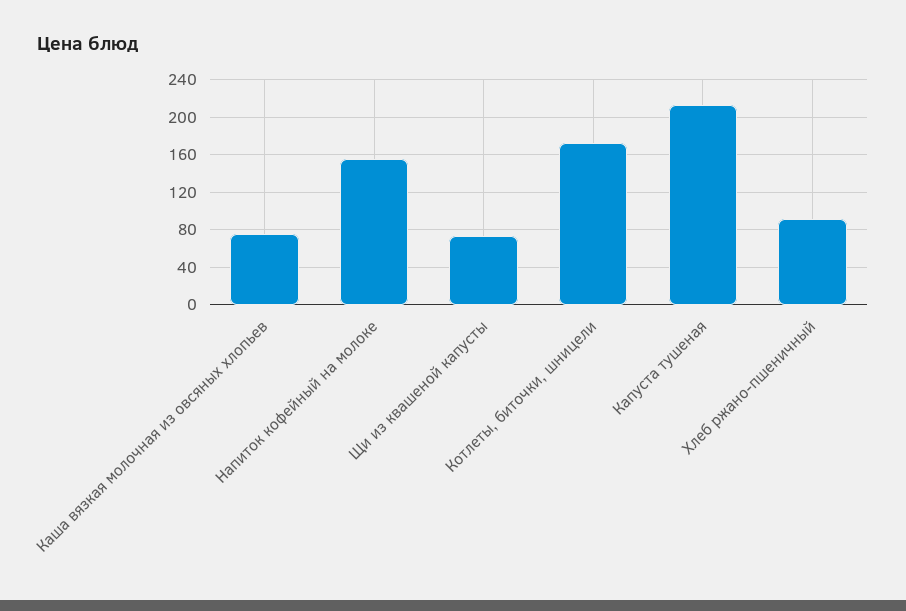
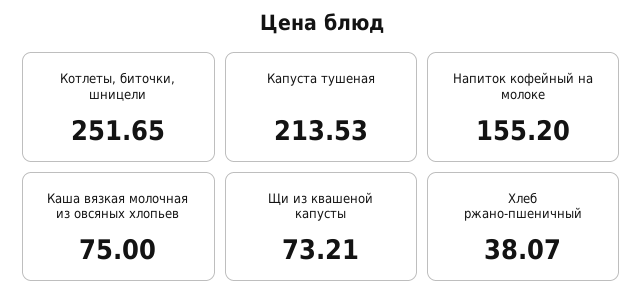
Котлеты, биточки, шницели: 170 -> 251.65
Хлеб ржано-пшеничный: 90 -> 38.07

